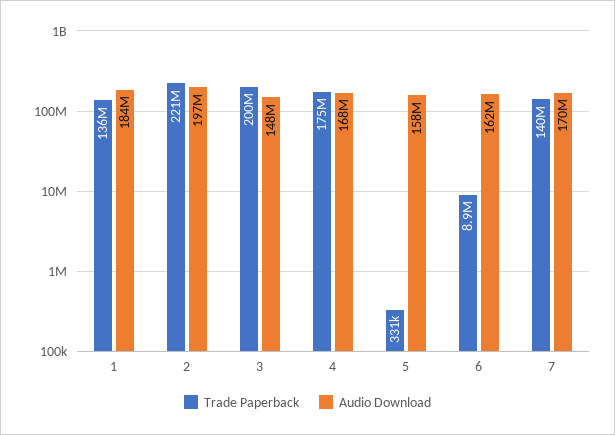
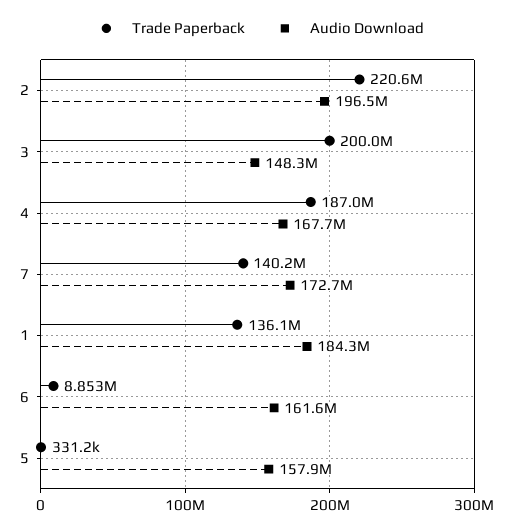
Trade Paperback, 4: 175000000 -> 187000000
Audio Download, 7: 170000000 -> 172700000

